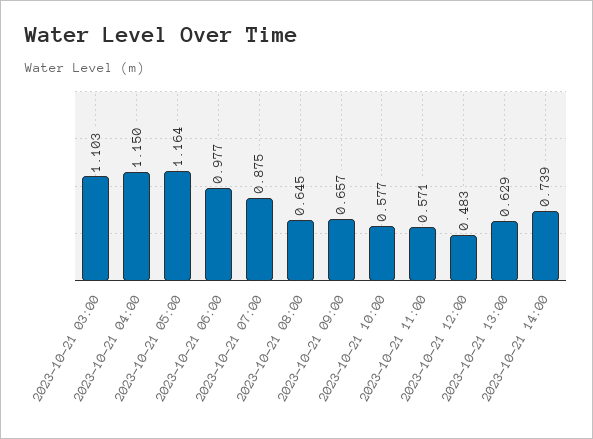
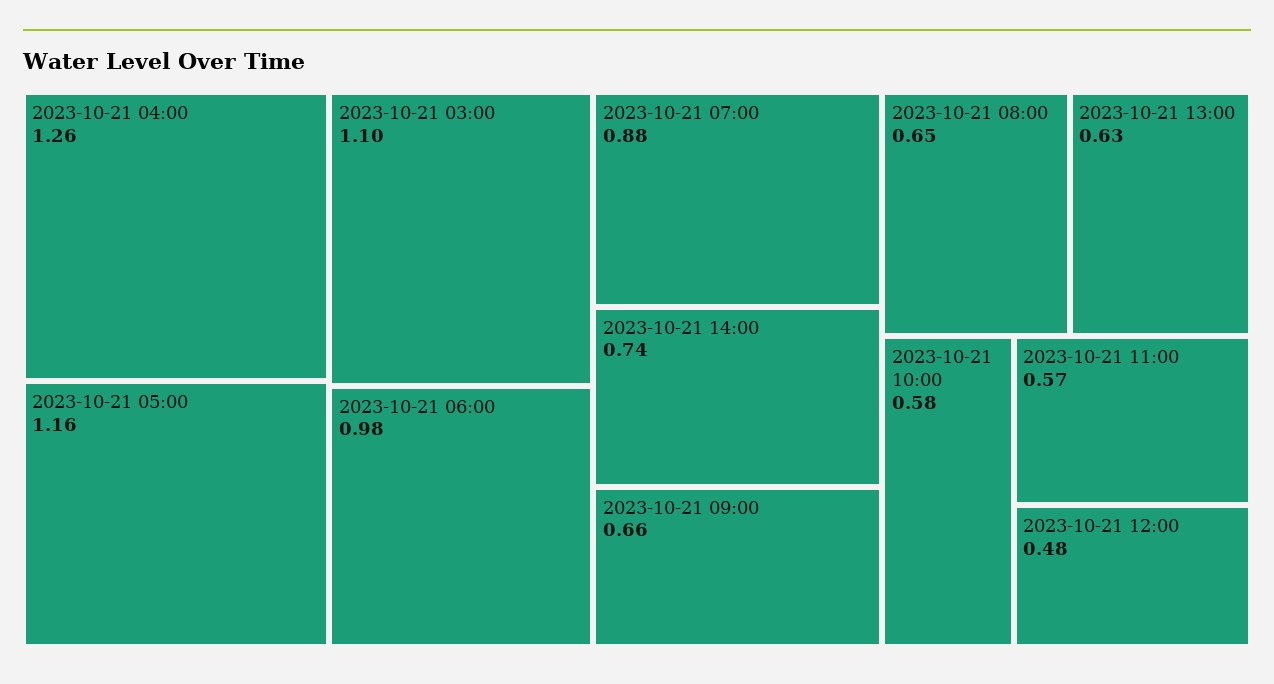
2023-10-21 04:00: 1.15 -> 1.26

